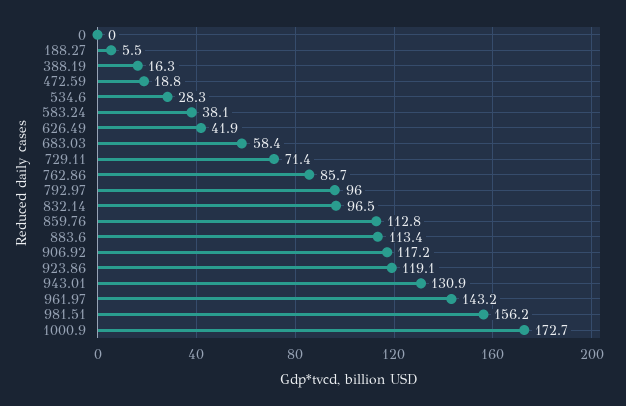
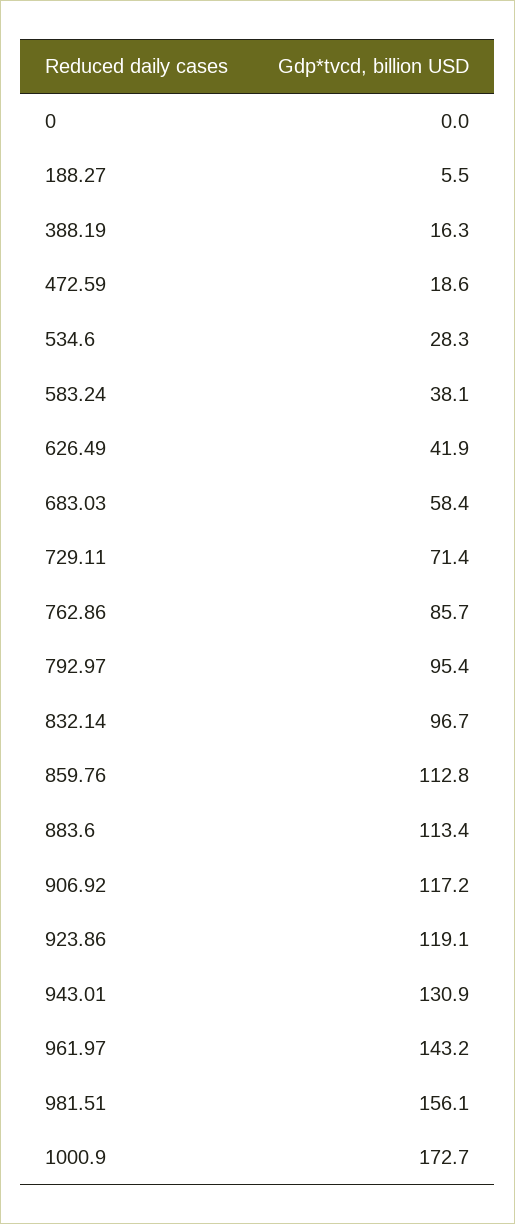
472.59: 18.8 -> 18.6
792.97: 96 -> 95.4
832.14: 96.5 -> 96.7
981.51: 156.2 -> 156.1

